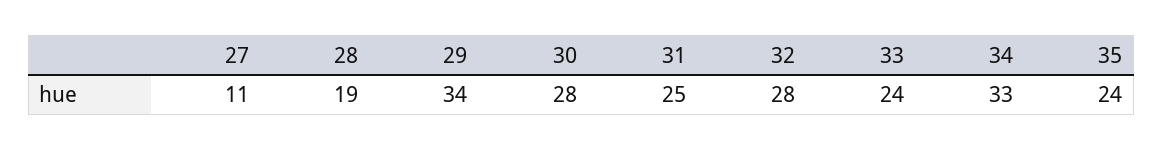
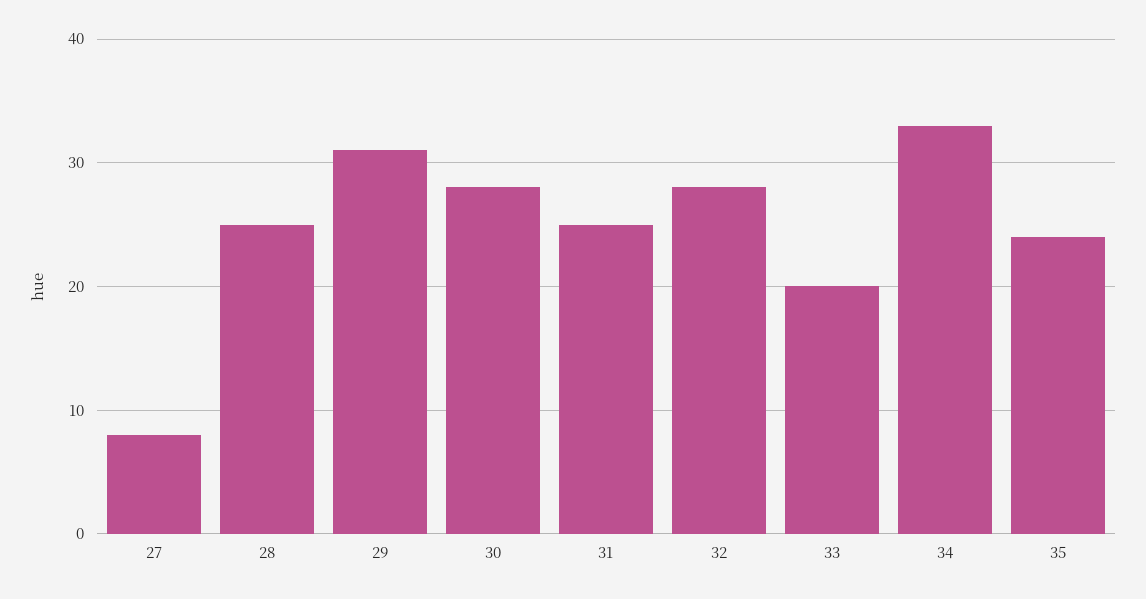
27: 11 -> 8
28: 19 -> 25
29: 34 -> 31
33: 24 -> 20

